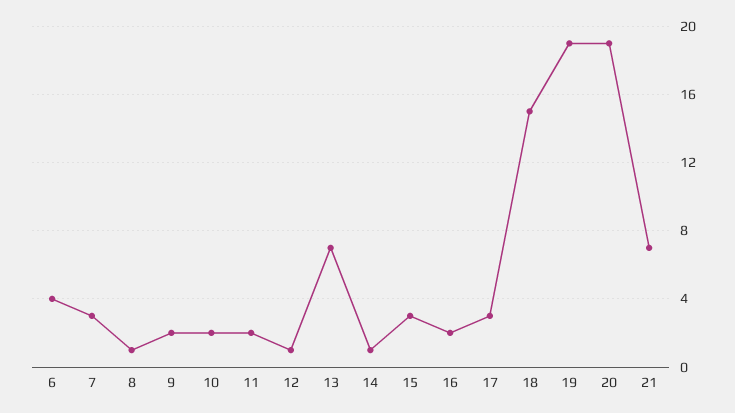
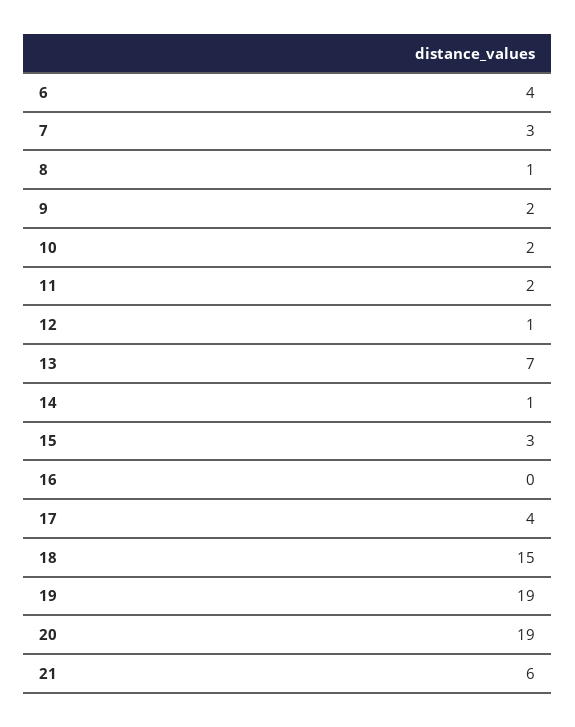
16: 2 -> 0
17: 3 -> 4
21: 7 -> 6

